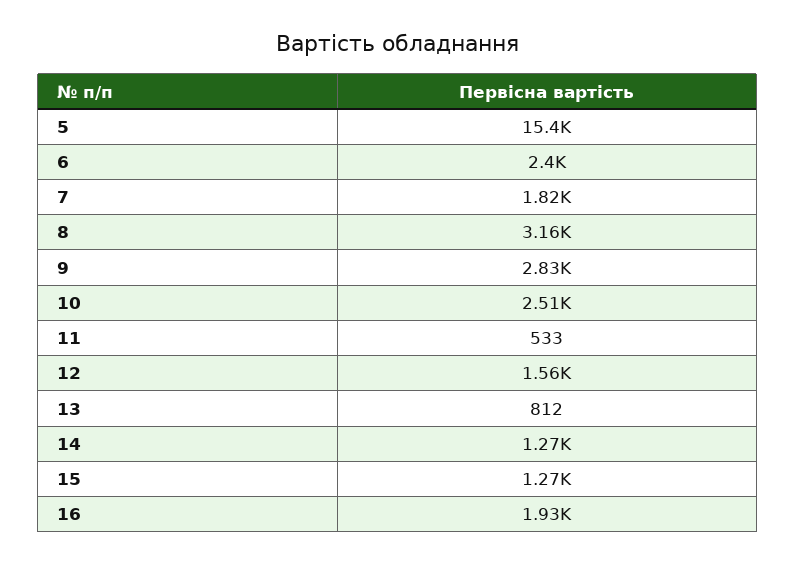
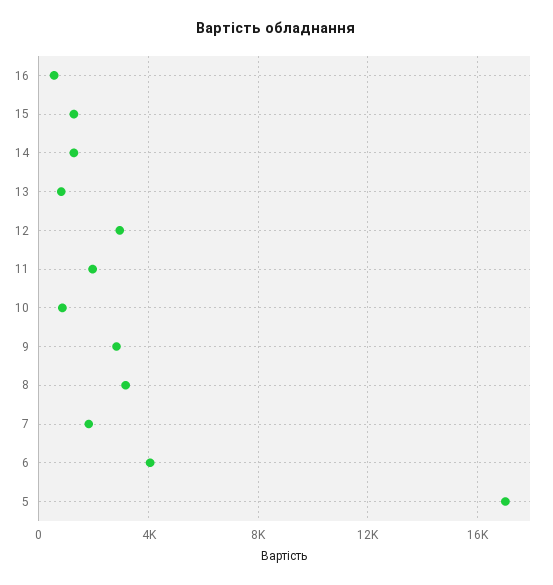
5: 15400 -> 17000
6: 2400 -> 4000
10: 2510 -> 1000
11: 533 -> 2000
12: 1560 -> 3000
16: 1930 -> 500

